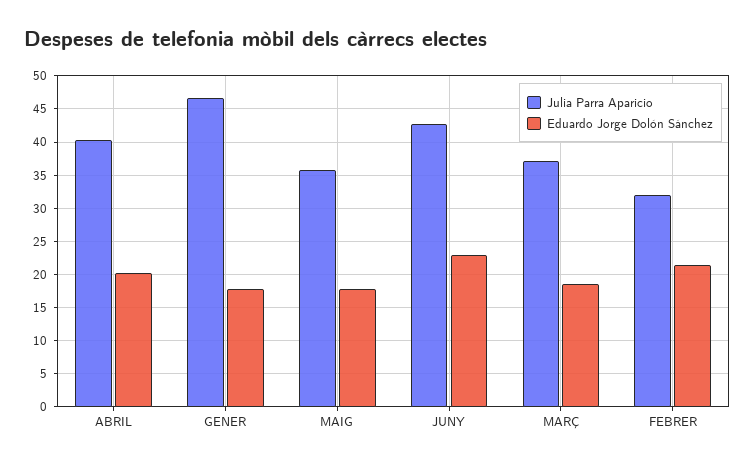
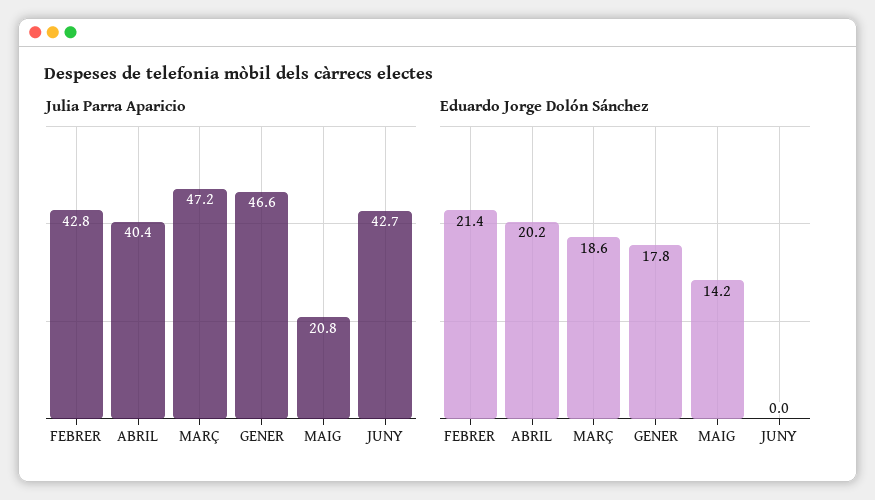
Julia Parra Aparicio, MAIG: 36 -> 20.8
Eduardo Jorge Dolón Sánchez, MAIG: 18 -> 14.2
Eduardo Jorge Dolón Sánchez, JUNY: 23 -> 0
Julia Parra Aparicio, MARÇ: 37 -> 47.2
Julia Parra Aparicio, FEBRER: 32 -> 42.8

